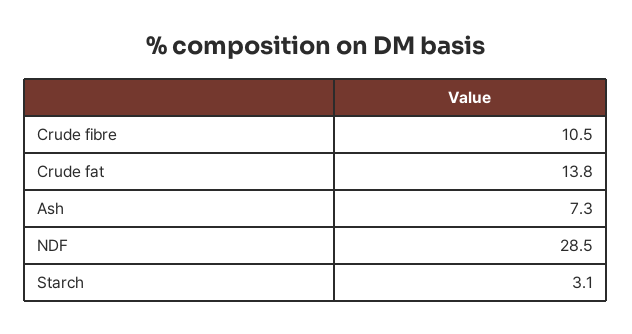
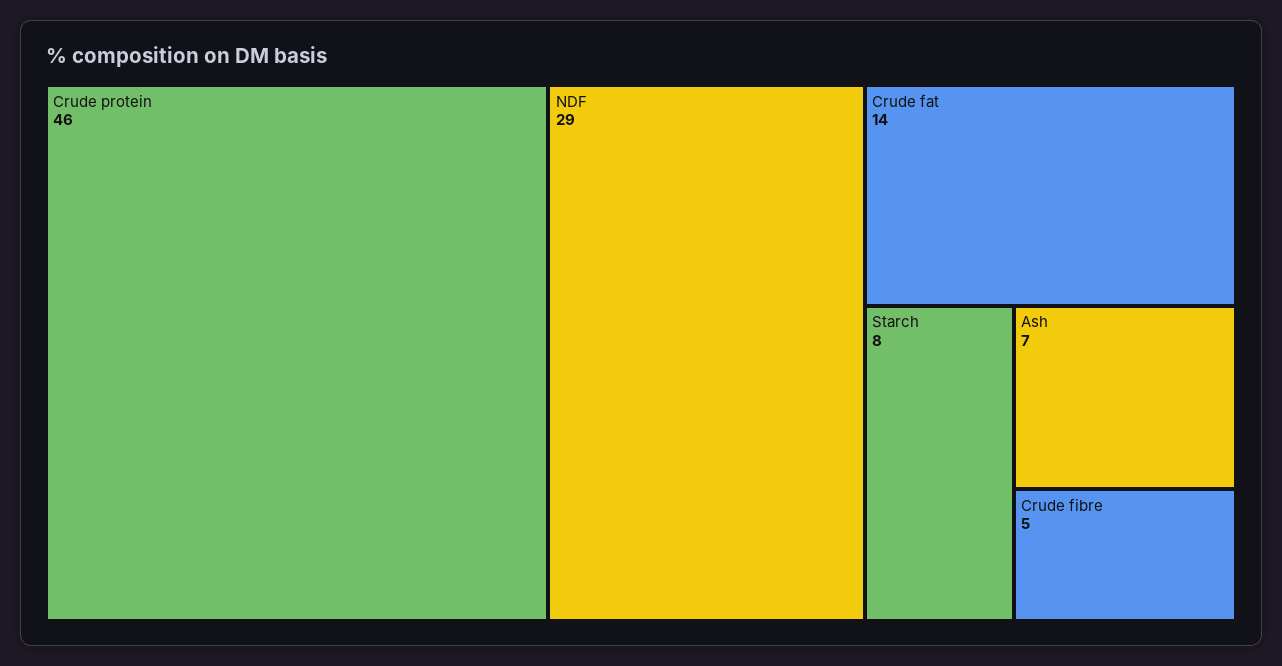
Crude fibre: 10.5 -> 5
Starch: 3.1 -> 8
Crude protein: none -> 46

